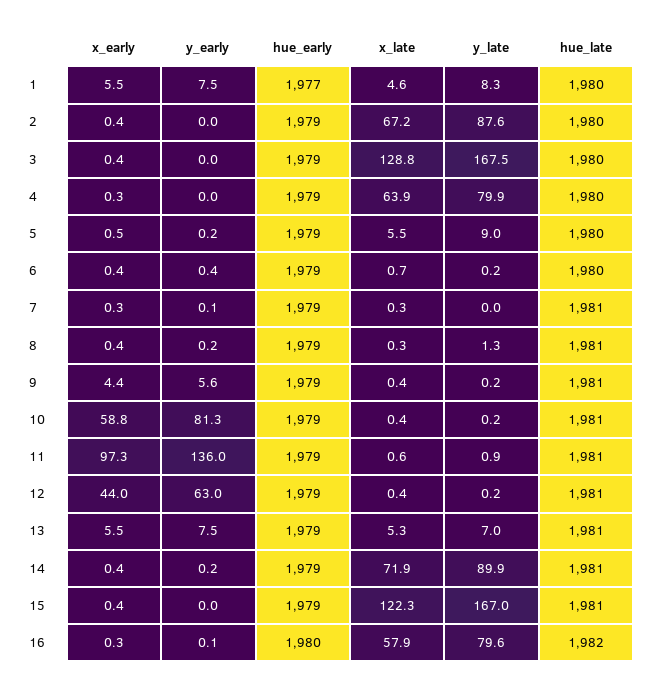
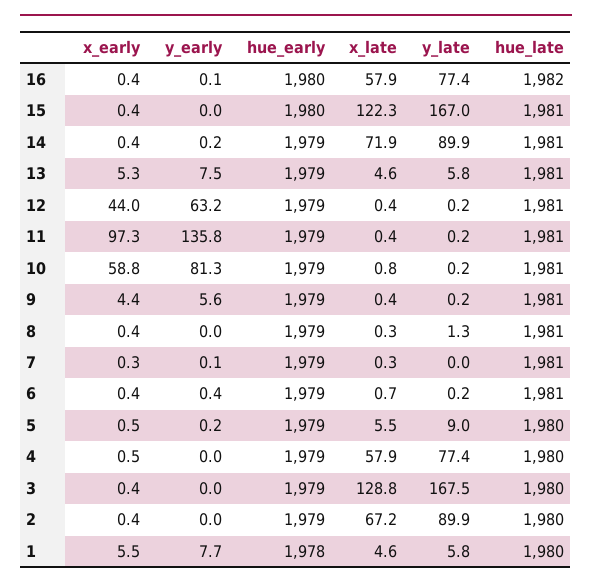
y_early, 1: 7.5 -> 7.7
hue_early, 1: 1977 -> 1978
y_late, 1: 8.3 -> 5.8
y_late, 2: 87.6 -> 89.9
x_early, 4: 0.3 -> 0.5
x_late, 4: 63.9 -> 57.9
y_late, 4: 79.9 -> 77.4
hue_late, 6: 1980 -> 1981
y_early, 8: 0.2 -> 0
x_late, 10: 0.4 -> 0.8
y_early, 11: 136 -> 135.8
x_late, 11: 0.6 -> 0.4
y_late, 11: 0.9 -> 0.2
y_early, 12: 63 -> 63.2
x_early, 13: 5.5 -> 5.3
x_late, 13: 5.3 -> 4.6
y_late, 13: 7 -> 5.8
hue_early, 15: 1979 -> 1980
x_early, 16: 0.3 -> 0.4
y_late, 16: 79.6 -> 77.4

